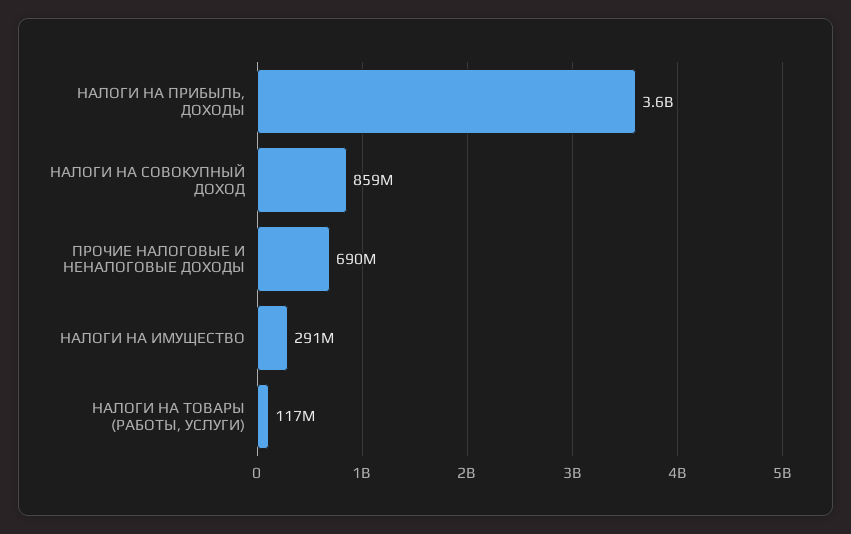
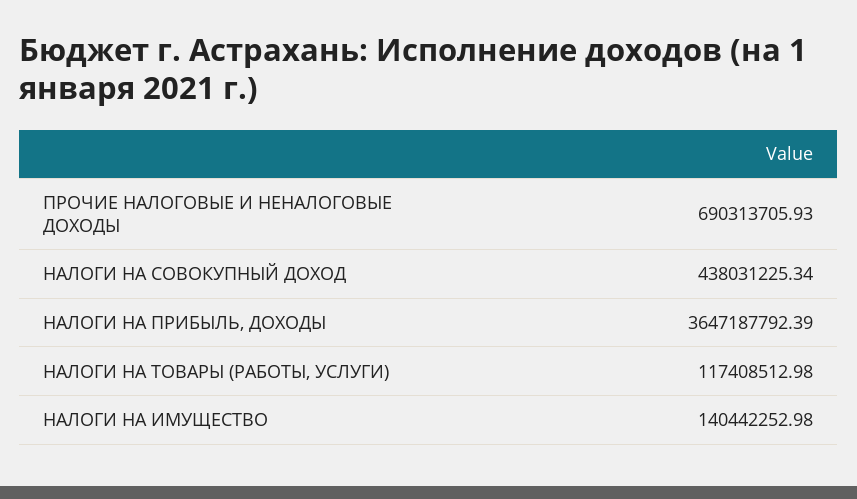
НАЛОГИ НА СОВОКУПНЫЙ ДОХОД: 859000000 -> 438031225.34
НАЛОГИ НА ИМУЩЕСТВО: 291000000 -> 140442252.98

